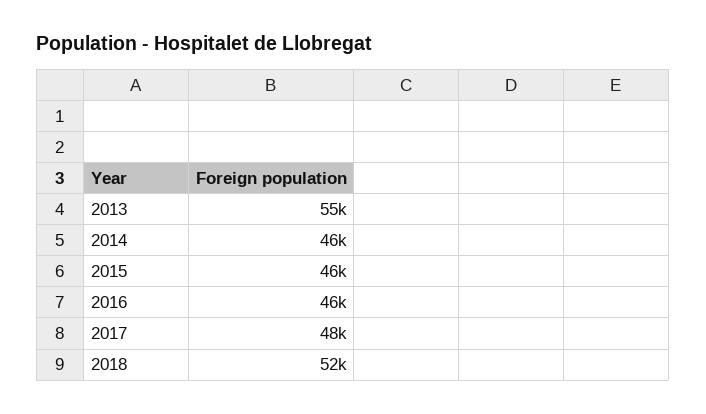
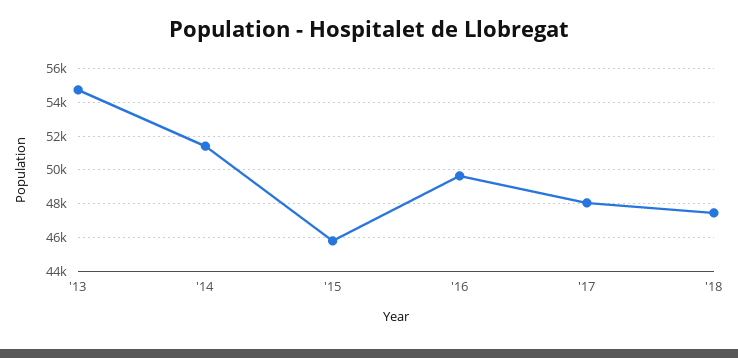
2014: 46000 -> 51500
2016: 46000 -> 49500
2018: 52000 -> 47500

